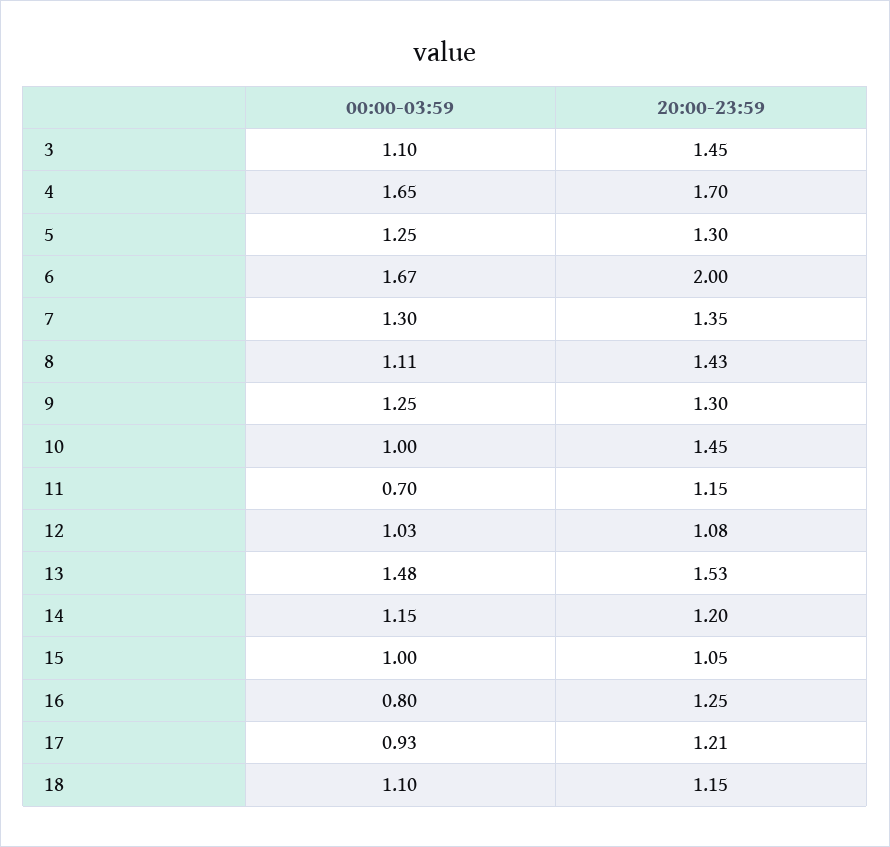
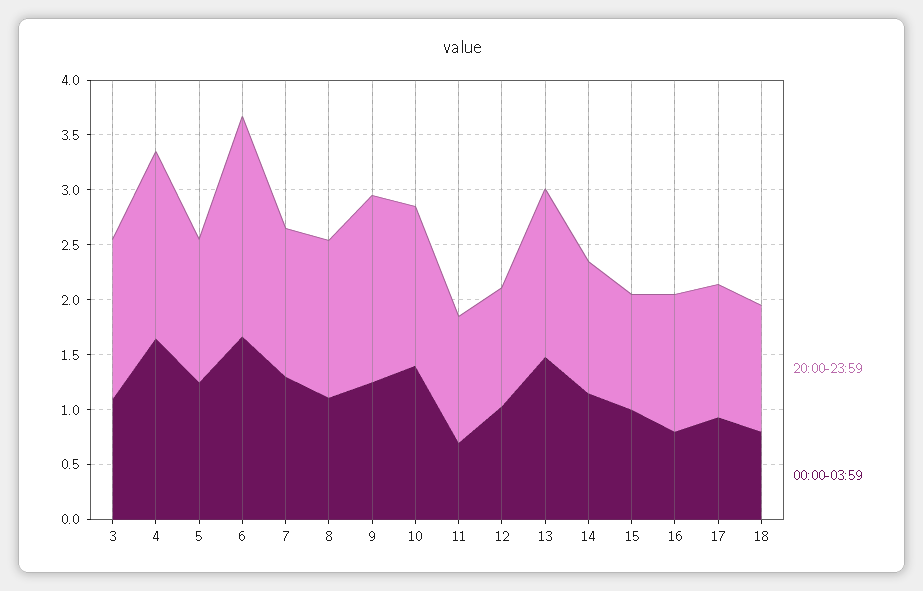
20:00-23:59, 9: 1.3 -> 1.7
00:00-03:59, 10: 1 -> 1.4
00:00-03:59, 18: 1.1 -> 0.8

